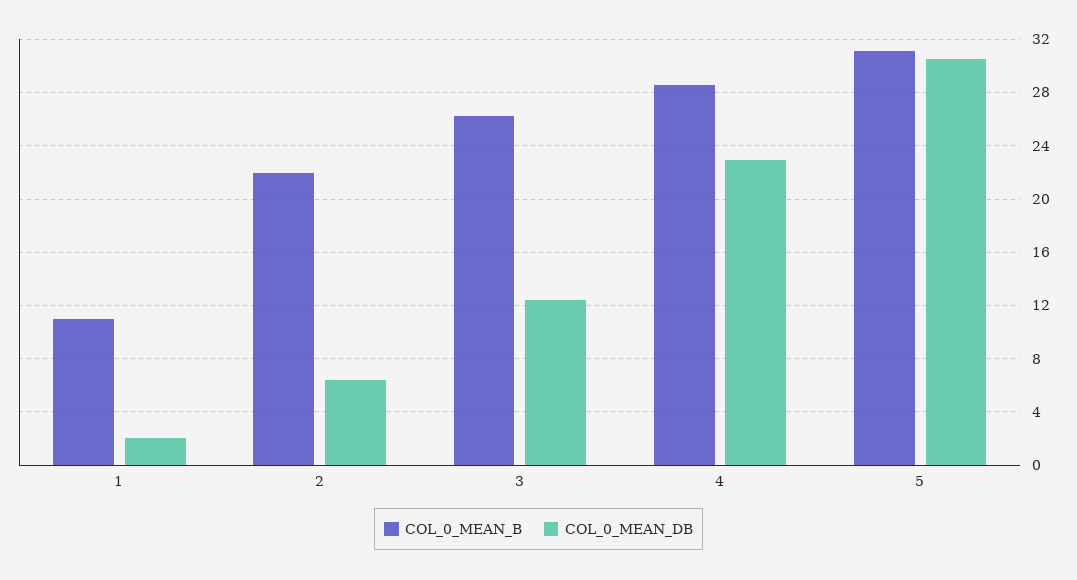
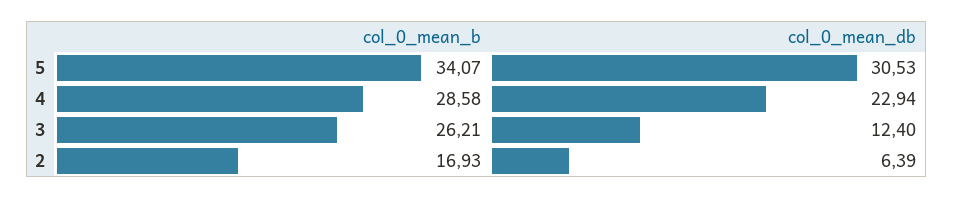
COL_0_MEAN_B, 1: 11 -> none
COL_0_MEAN_DB, 1: 2 -> none
COL_0_MEAN_B, 2: 22 -> 16.93
COL_0_MEAN_B, 5: 31 -> 34.07

